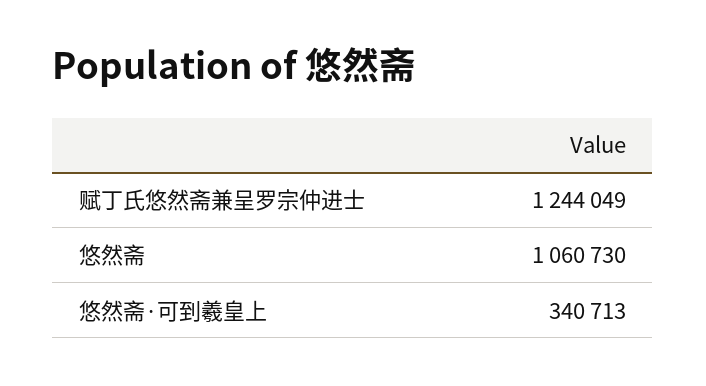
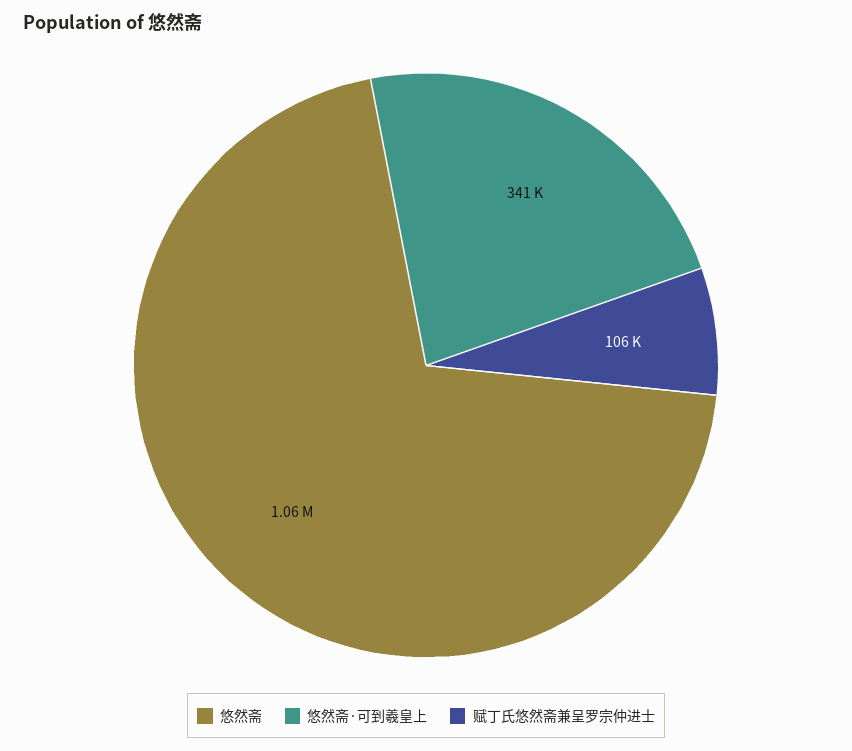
赋丁氏悠然斋兼呈罗宗仲进士: 1244049 -> 106000

